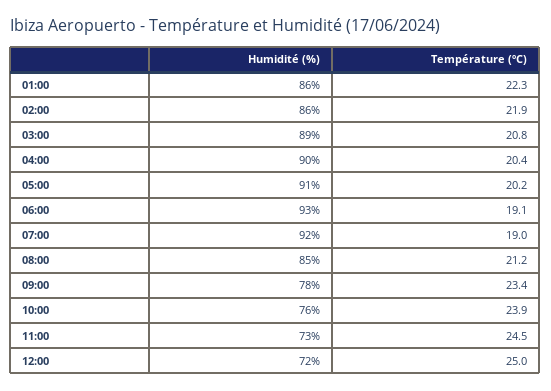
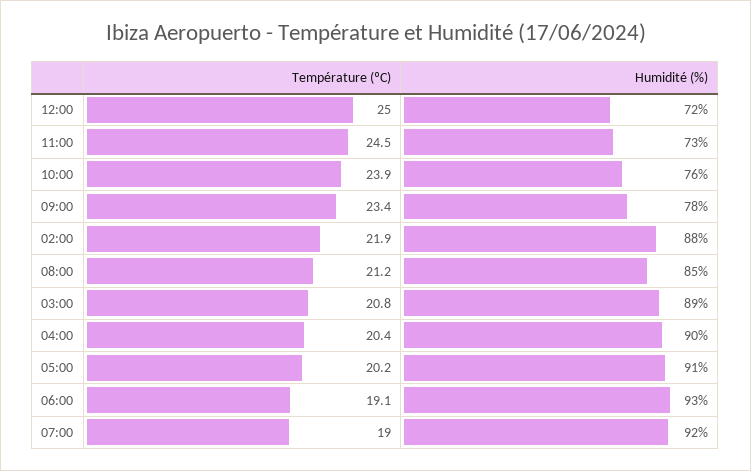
Humidité (%), 01:00: 86 -> none
Température (ºC), 01:00: 22.3 -> none
Humidité (%), 02:00: 86 -> 88

